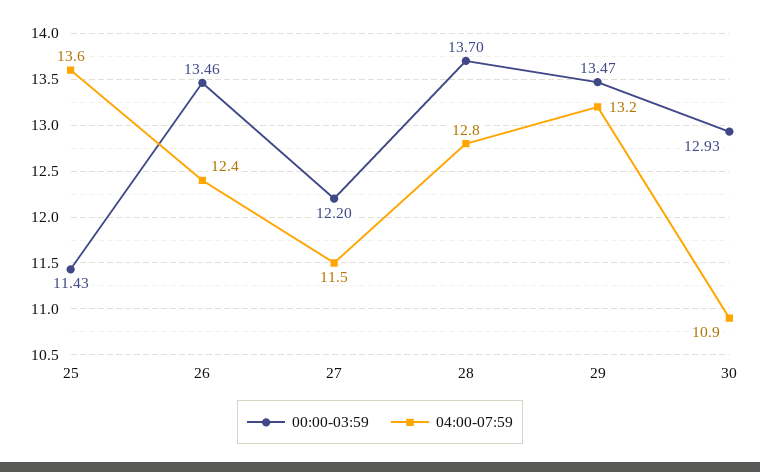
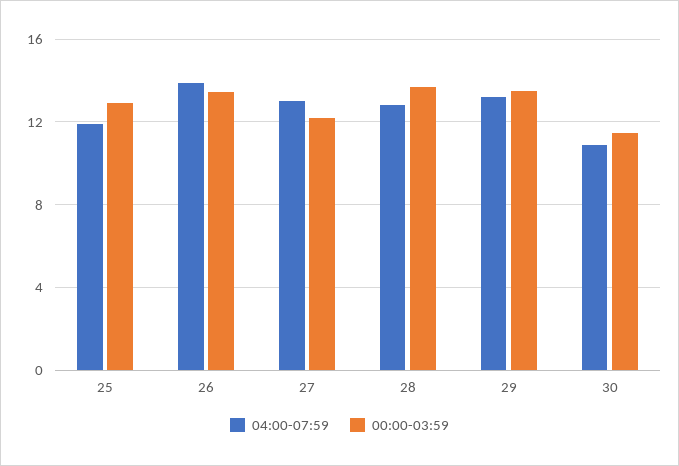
00:00-03:59, 25: 11.43 -> 13
04:00-07:59, 25: 13.6 -> 12
04:00-07:59, 26: 12.4 -> 14
04:00-07:59, 27: 11.5 -> 13
00:00-03:59, 30: 12.93 -> 11.5

